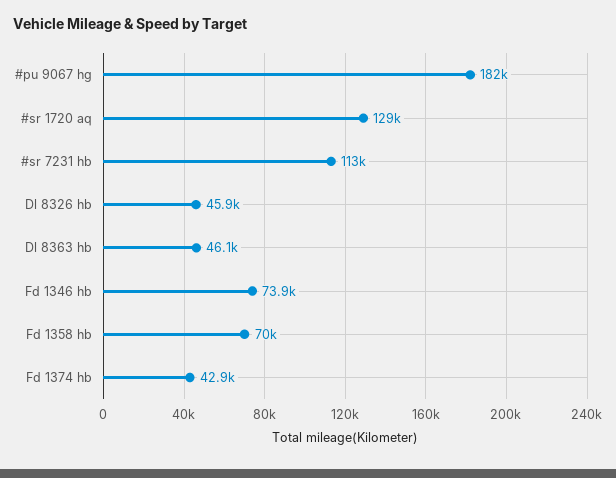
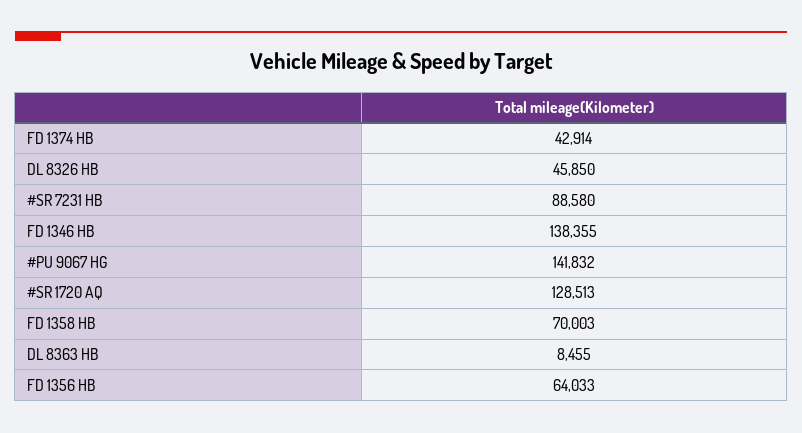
#pu 9067 hg: 182000 -> 141832
#sr 7231 hb: 113000 -> 88580
Dl 8363 hb: 46100 -> 8455
Fd 1346 hb: 73900 -> 138355
FD 1356 HB: none -> 64033

